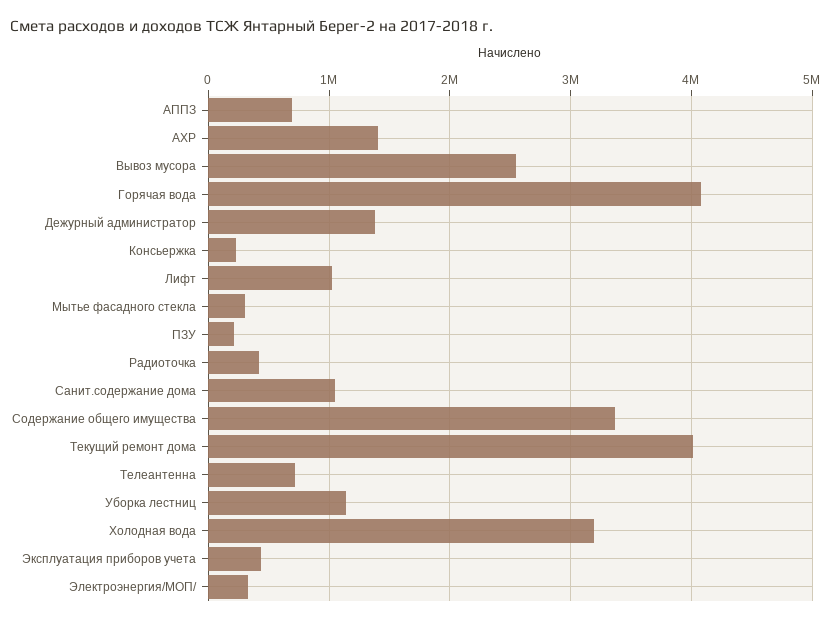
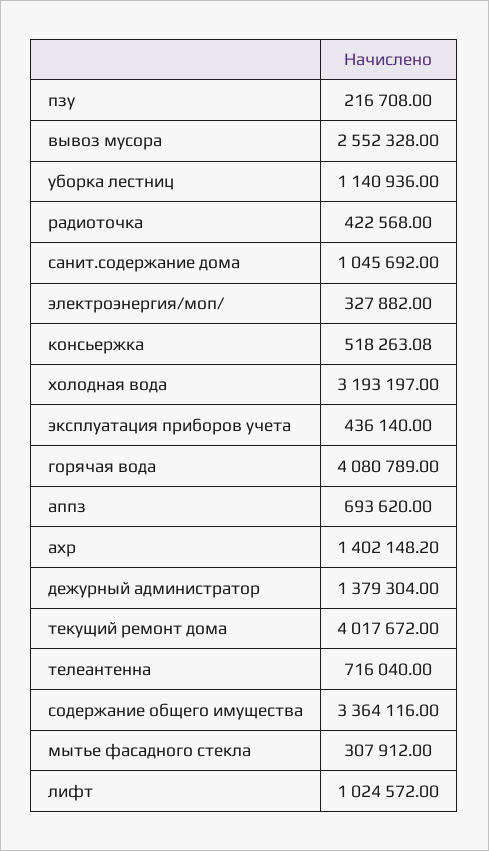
Консьержка: 200000 -> 518263.08

